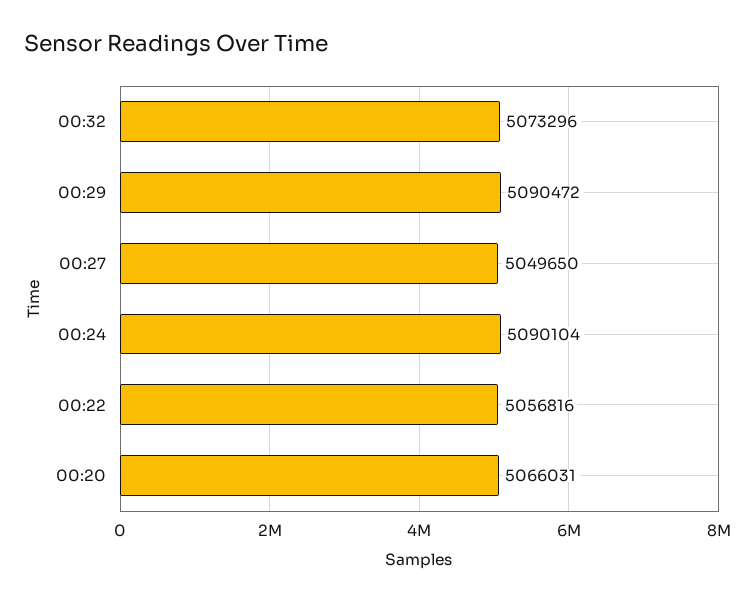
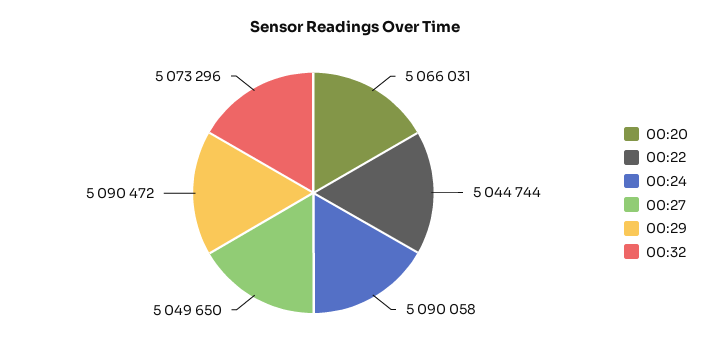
00:24: 5090104 -> 5090058
00:22: 5056816 -> 5044744

